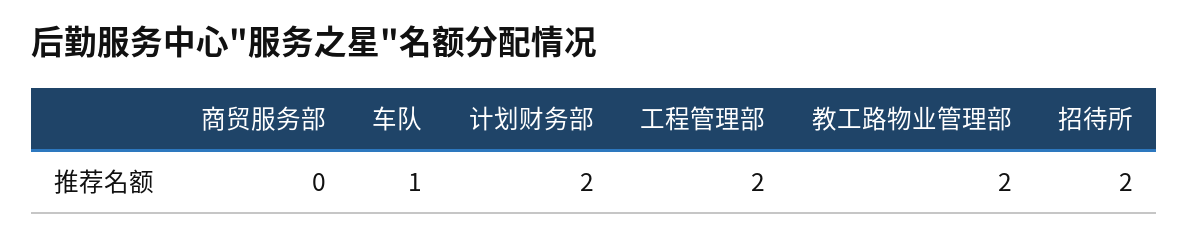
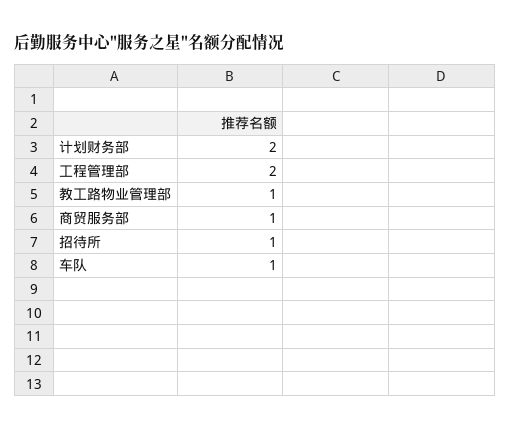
商贸服务部: 0 -> 1
教工路物业管理部: 2 -> 1
招待所: 2 -> 1

